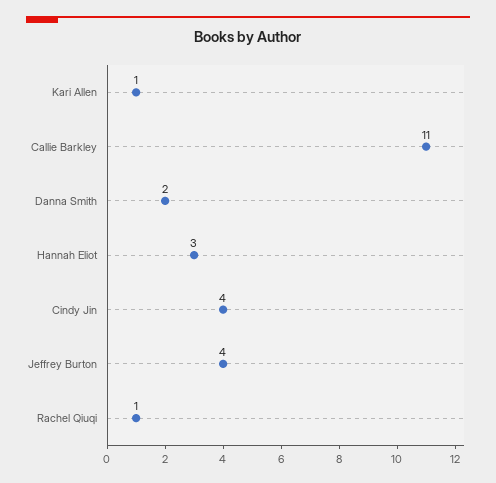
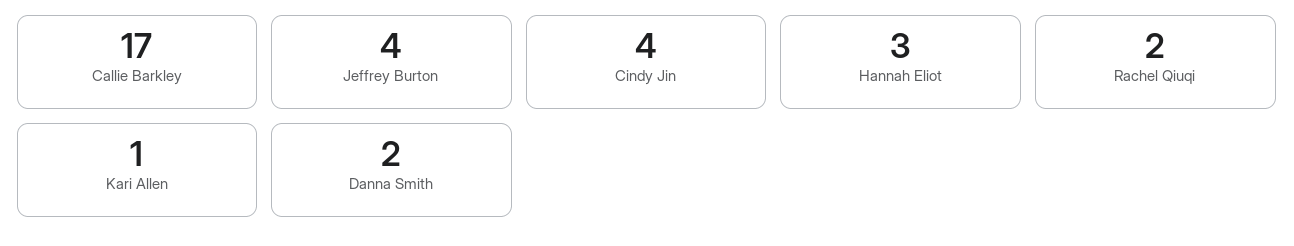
Callie Barkley: 11 -> 17
Rachel Qiuqi: 1 -> 2

